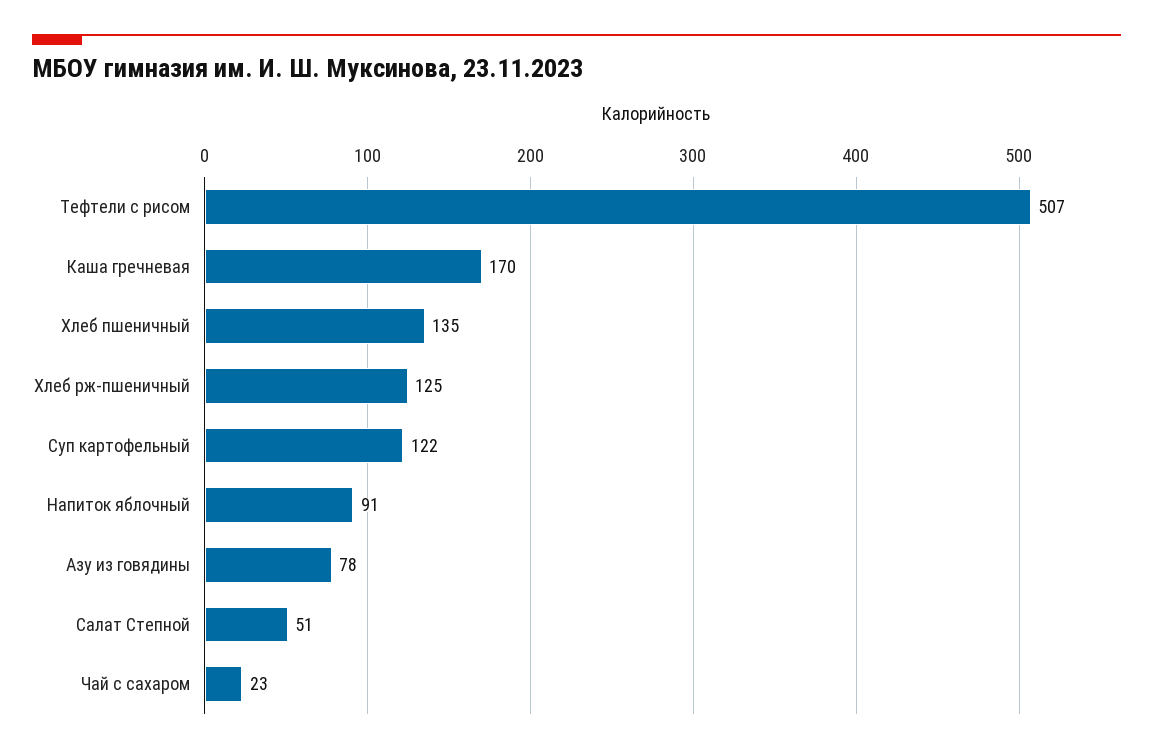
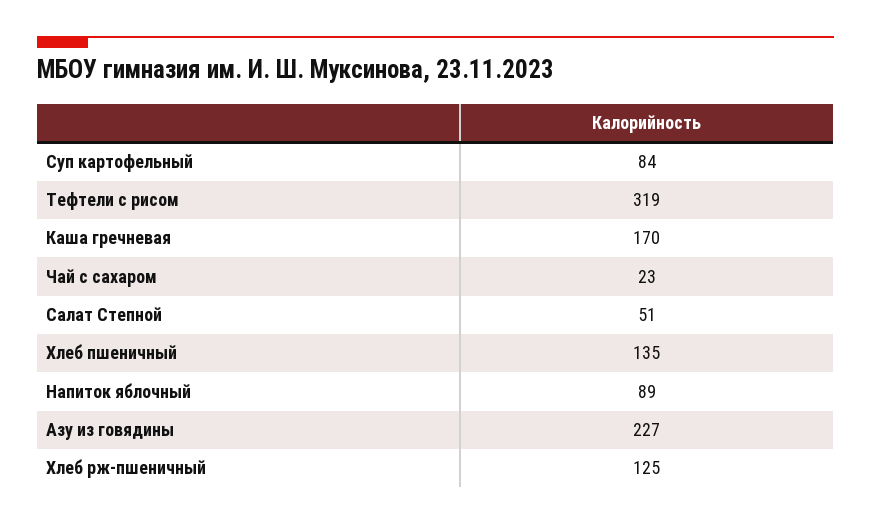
Тефтели с рисом: 507 -> 319
Суп картофельный: 122 -> 84
Напиток яблочный: 91 -> 89
Азу из говядины: 78 -> 227

